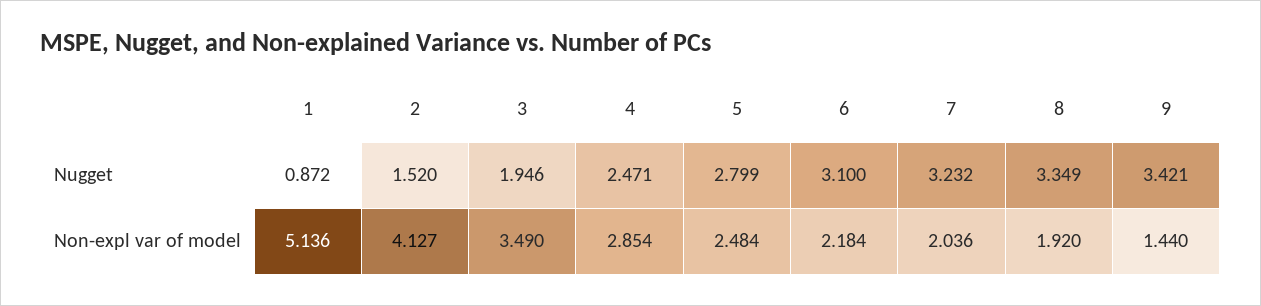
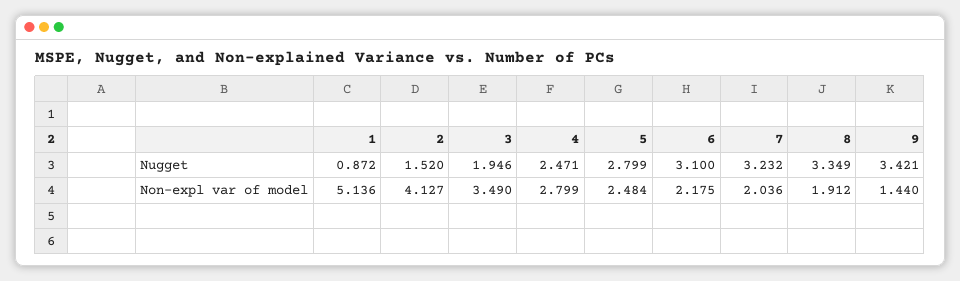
4, Non-expl var of model: 2.854 -> 2.799
6, Non-expl var of model: 2.184 -> 2.175
8, Non-expl var of model: 1.92 -> 1.912

